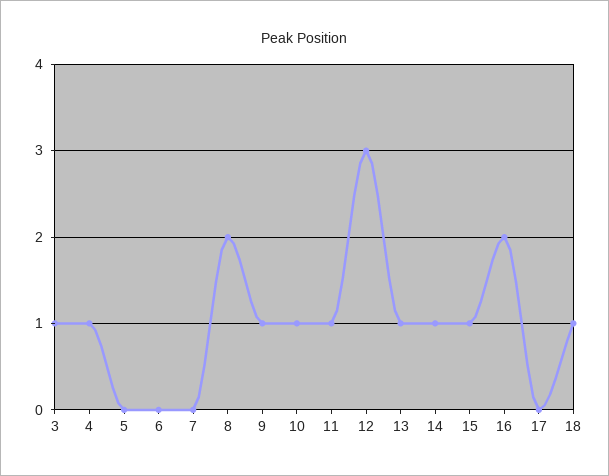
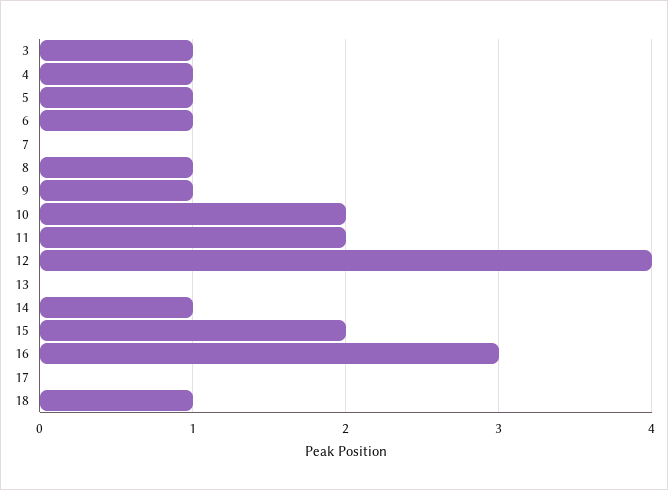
5: 0 -> 1
6: 0 -> 1
8: 2 -> 1
10: 1 -> 2
11: 1 -> 2
12: 3 -> 4
13: 1 -> 0
15: 1 -> 2
16: 2 -> 3

